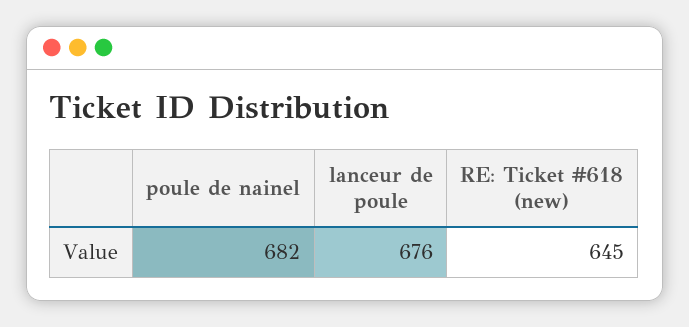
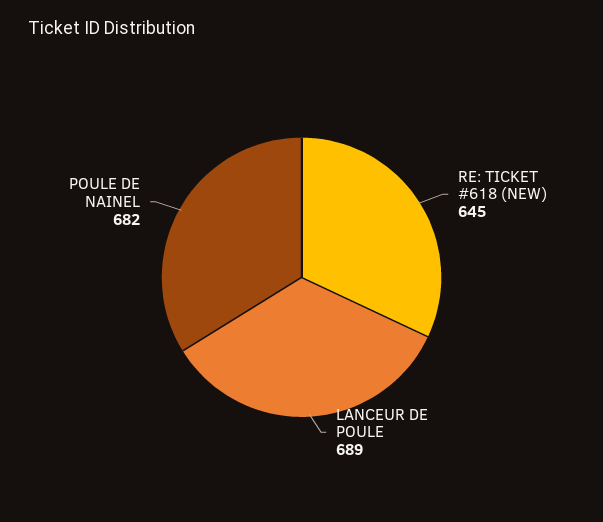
lanceur de poule: 676 -> 689

